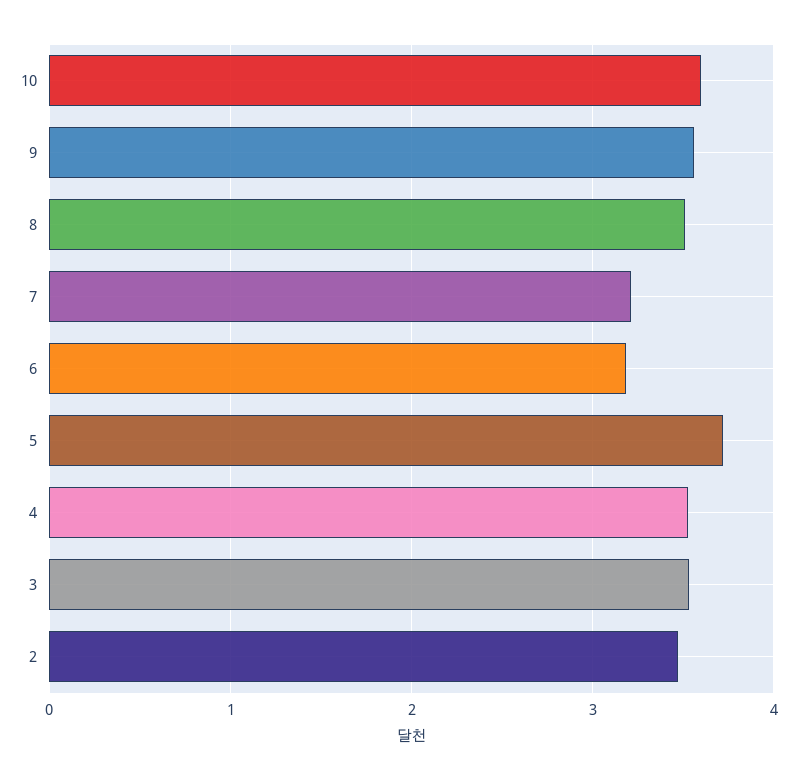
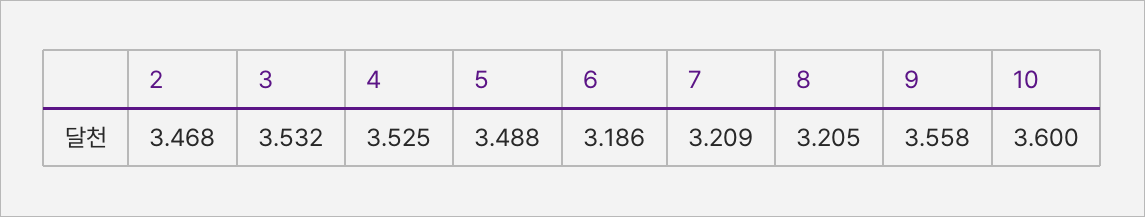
8: 3.5 -> 3.205
5: 3.7 -> 3.488

